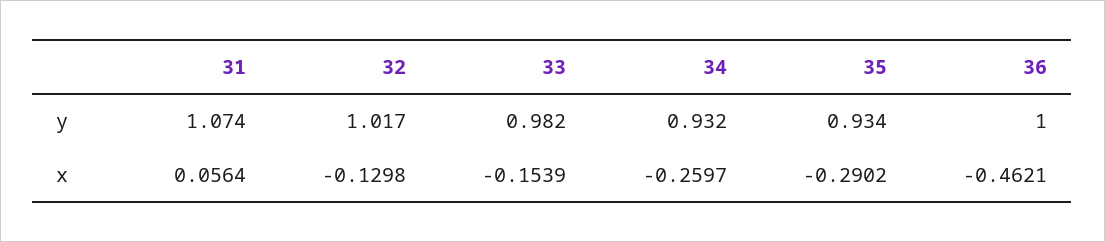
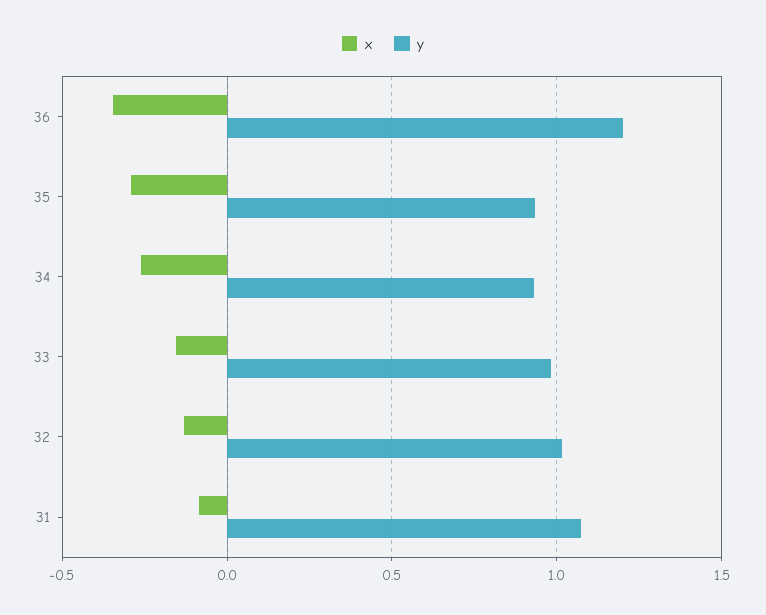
y, 36: 1 -> 1.2
x, 31: 0.0564 -> -0.1
x, 36: -0.4621 -> -0.35

